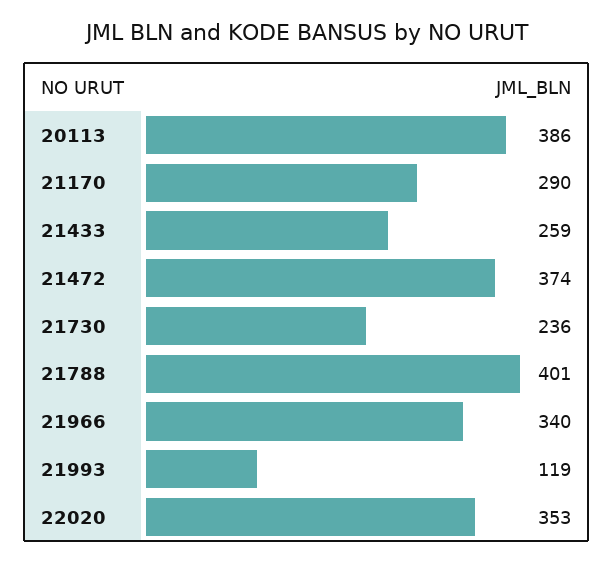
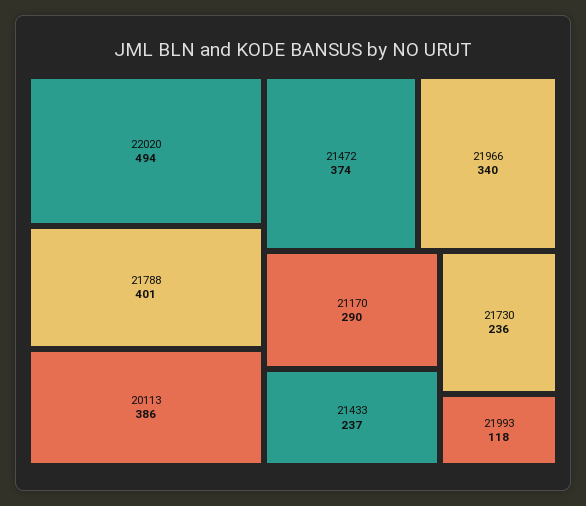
21433: 259 -> 237
21993: 119 -> 118
22020: 353 -> 494

